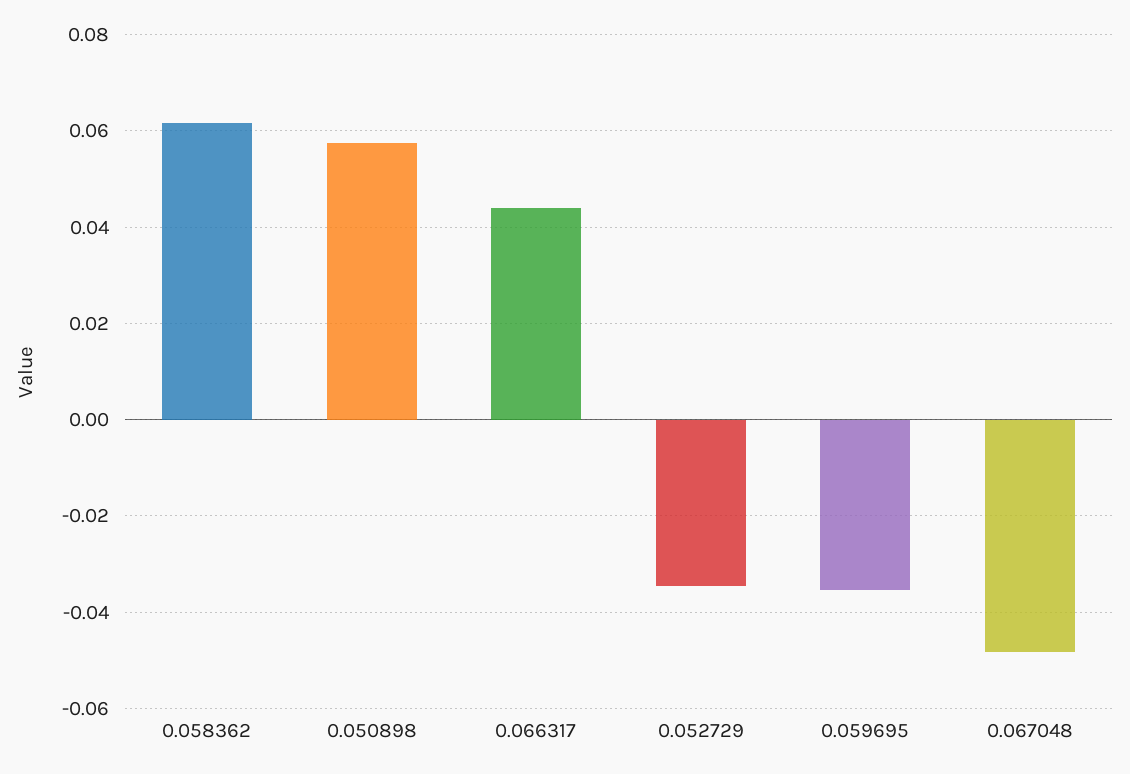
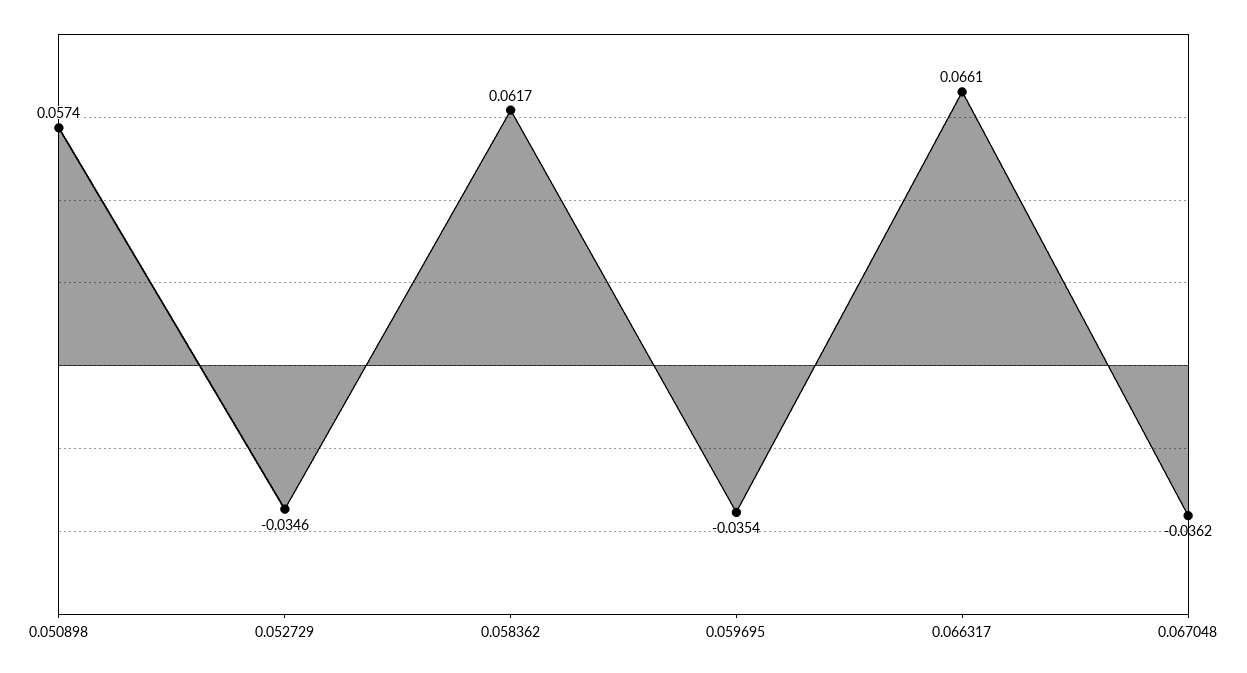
0.066317: 0.044 -> 0.0661
0.067048: -0.048 -> -0.0362

